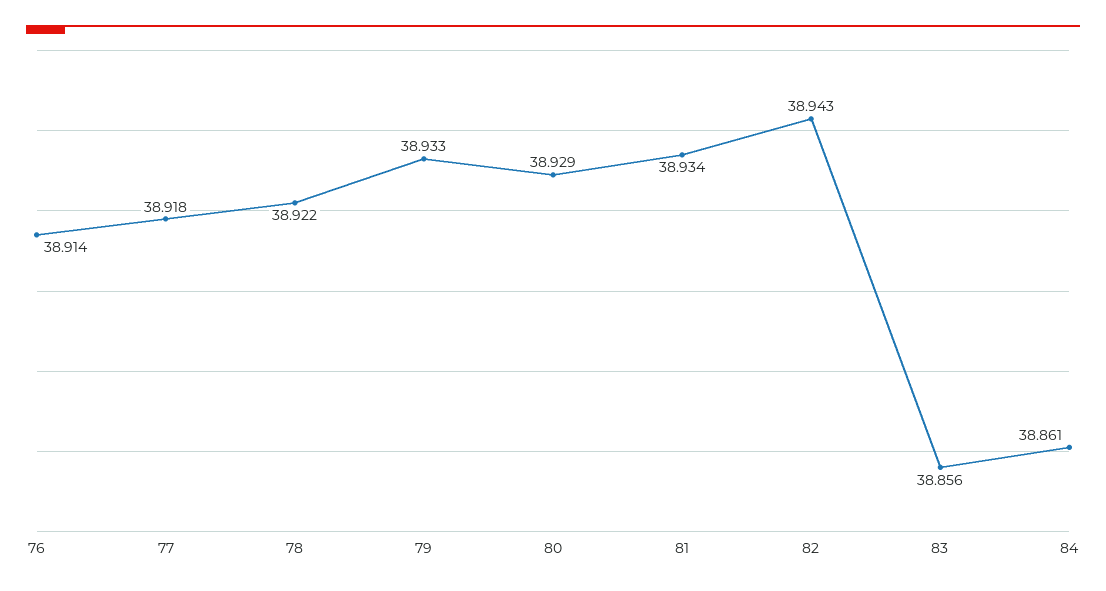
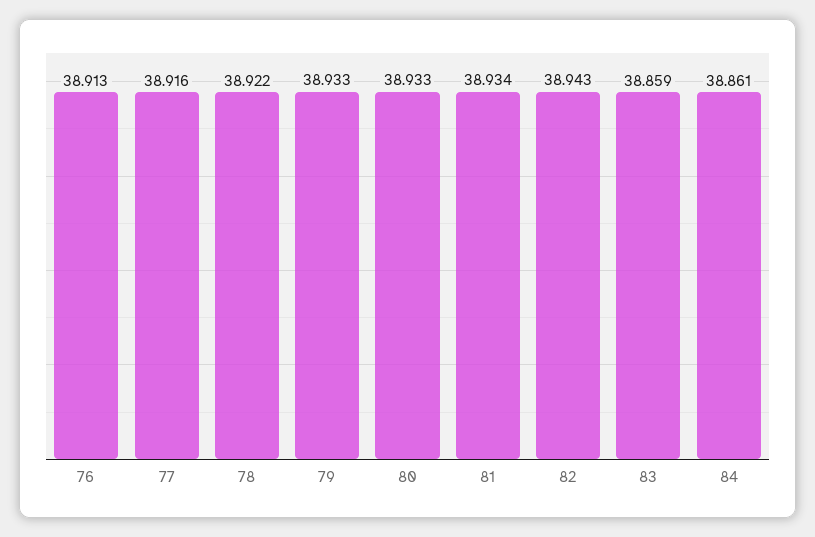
76: 38.914 -> 38.913
77: 38.918 -> 38.916
80: 38.929 -> 38.933
83: 38.856 -> 38.859

